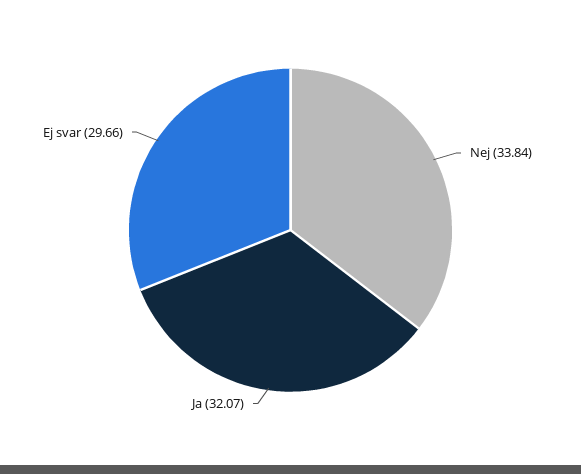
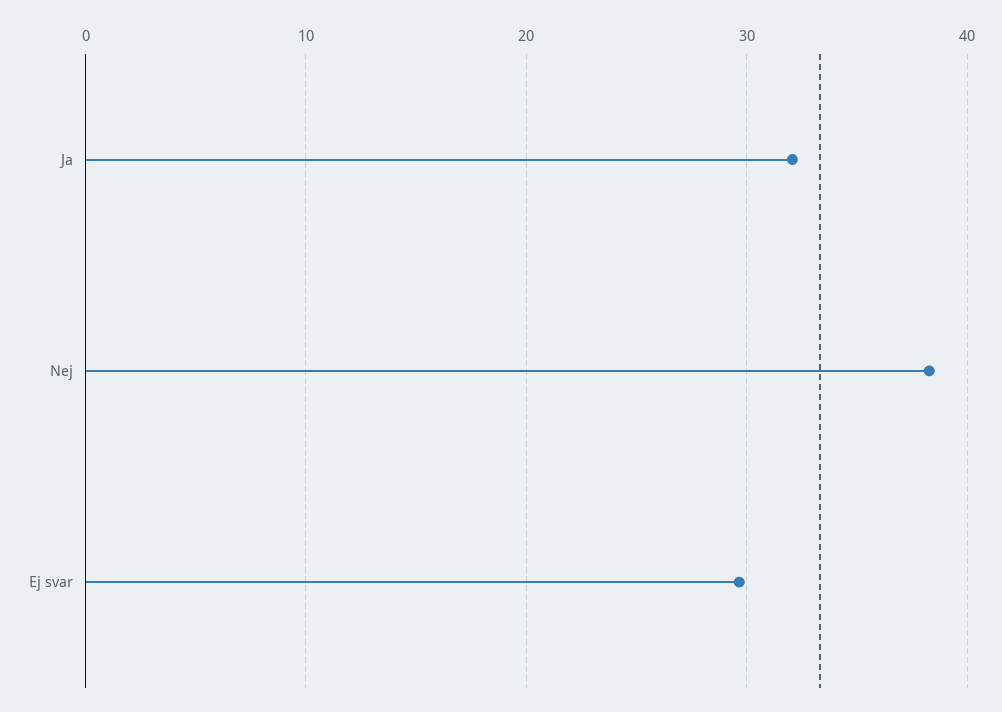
Nej: 33.84 -> 38

